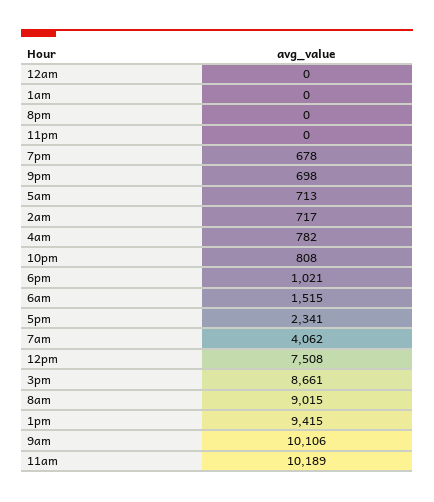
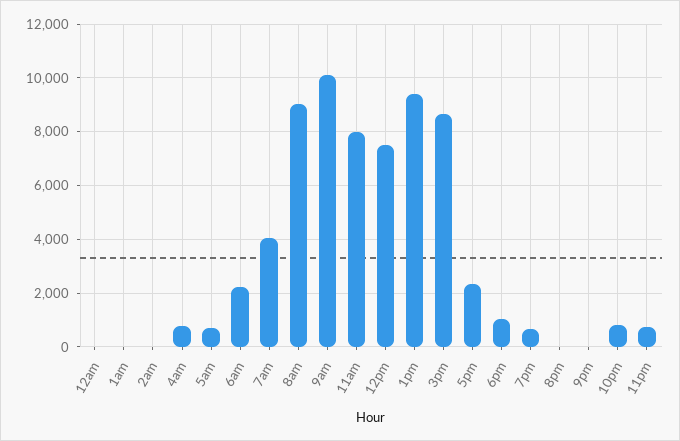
11pm: 0 -> 750
9pm: 698 -> 0
2am: 717 -> 0
6am: 1515 -> 2250
11am: 10189 -> 8000

